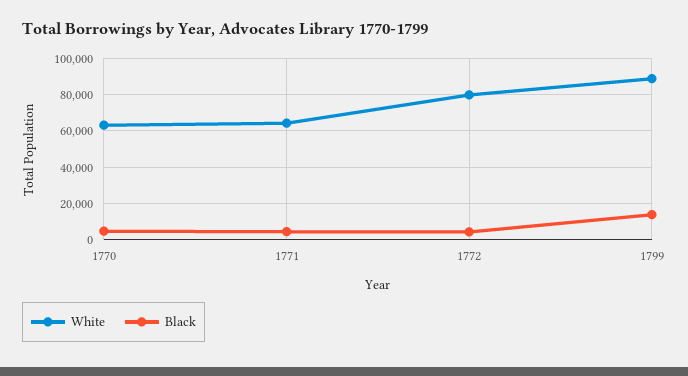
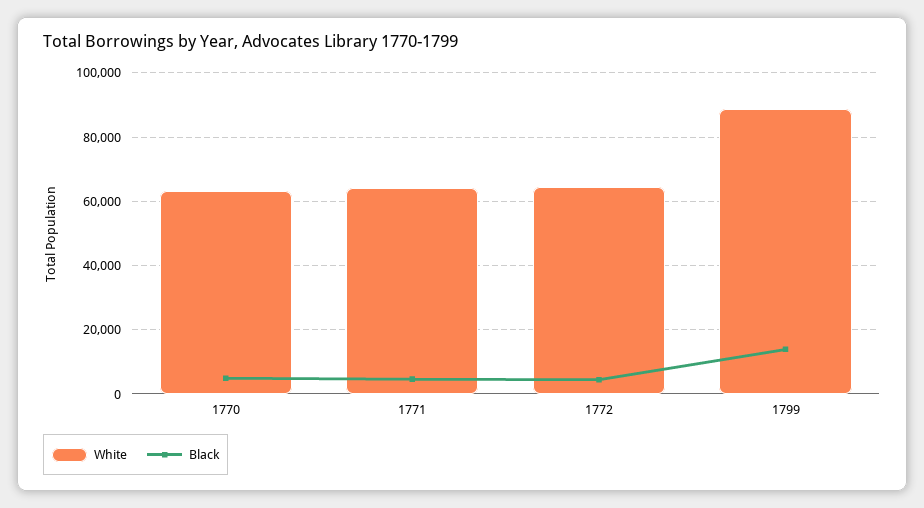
White, 1772: 80000 -> 64000

